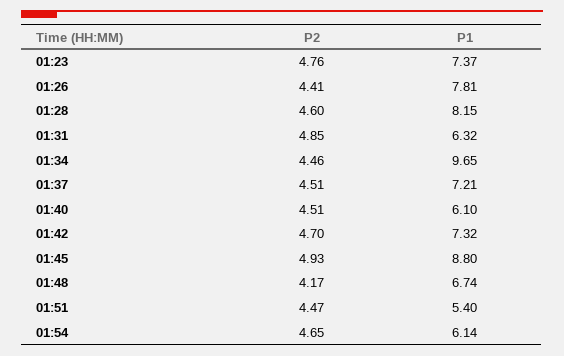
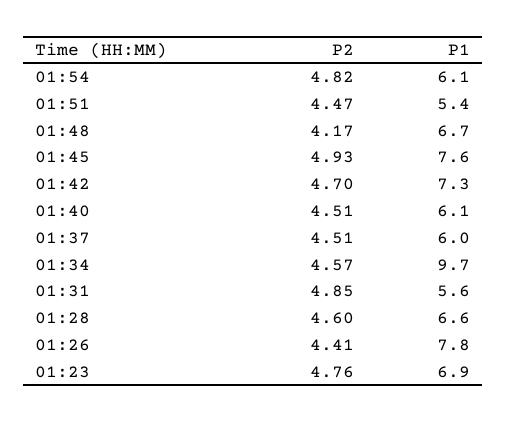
P1, 01:23: 7.37 -> 6.9
P1, 01:28: 8.15 -> 6.6
P1, 01:31: 6.32 -> 5.6
P2, 01:34: 4.46 -> 4.57
P1, 01:37: 7.21 -> 6
P1, 01:45: 8.8 -> 7.6
P2, 01:54: 4.65 -> 4.82

